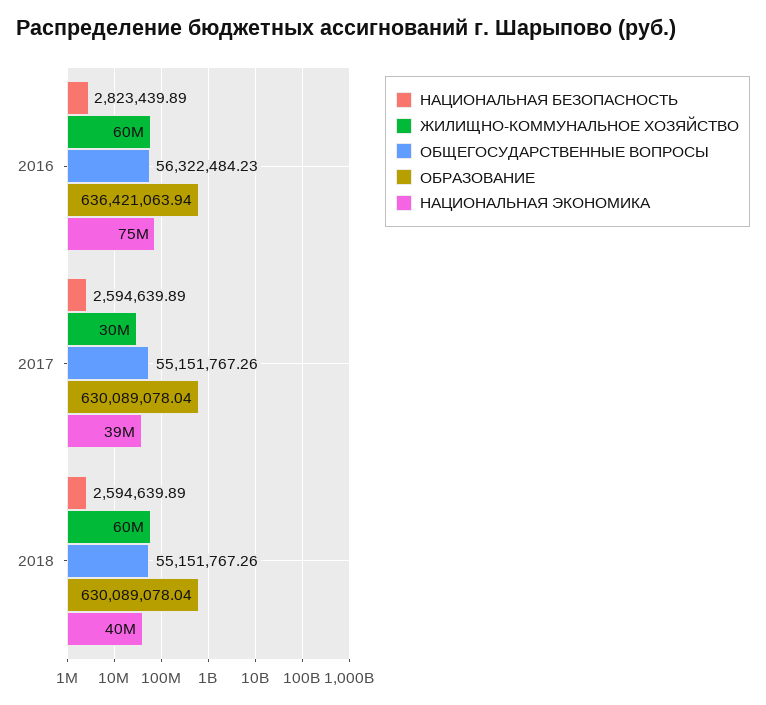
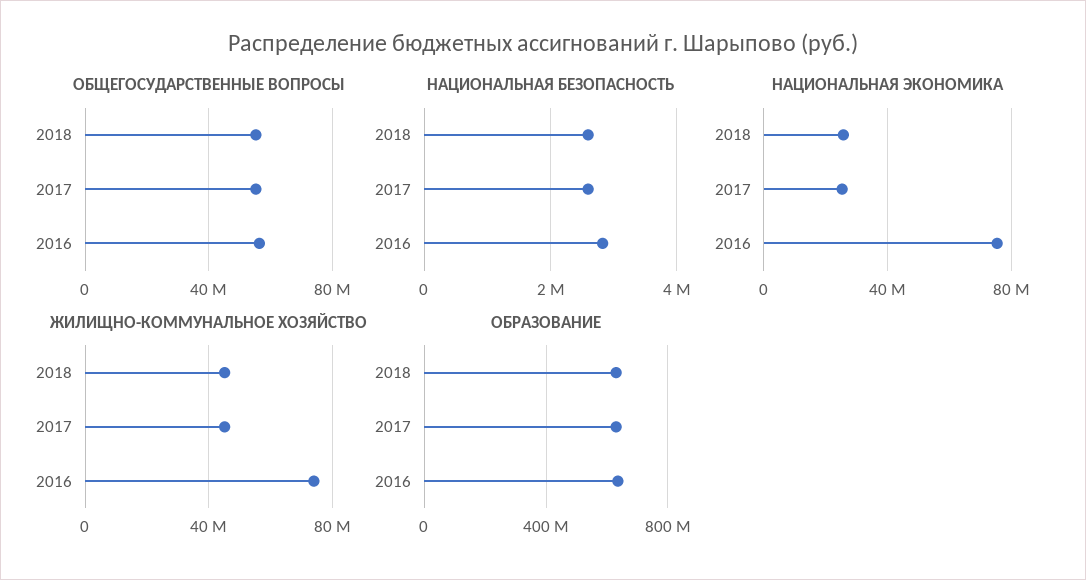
ЖИЛИЩНО-КОММУНАЛЬНОЕ ХОЗЯЙСТВО, 2016: 60000000 -> 75000000
ЖИЛИЩНО-КОММУНАЛЬНОЕ ХОЗЯЙСТВО, 2017: 30000000 -> 45000000
НАЦИОНАЛЬНАЯ ЭКОНОМИКА, 2017: 39000000 -> 25000000
ЖИЛИЩНО-КОММУНАЛЬНОЕ ХОЗЯЙСТВО, 2018: 60000000 -> 45000000
НАЦИОНАЛЬНАЯ ЭКОНОМИКА, 2018: 40000000 -> 25000000

